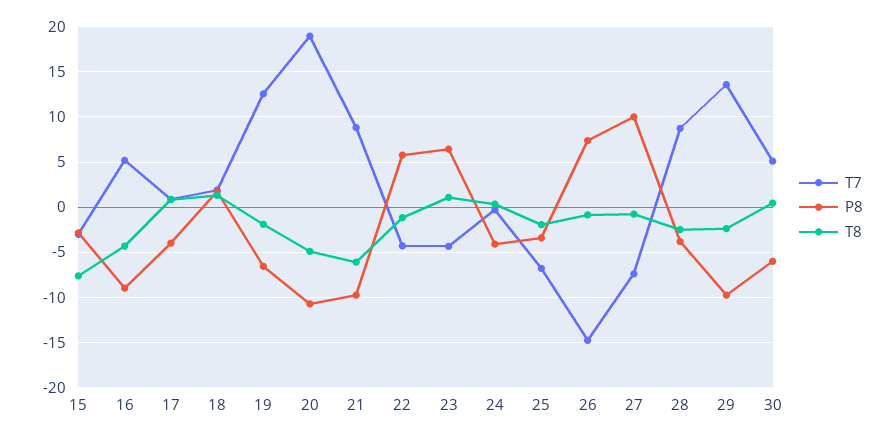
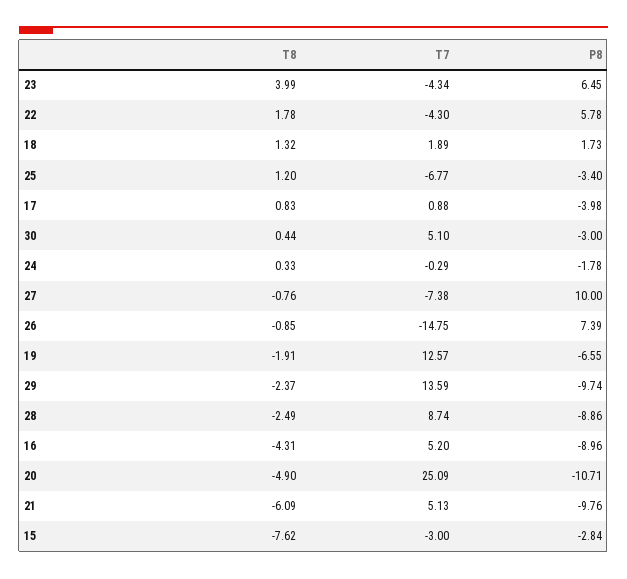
T7, 20: 19 -> 25.09
T7, 21: 9 -> 5.13
T8, 22: -1 -> 1.78
T8, 23: 1 -> 3.99
P8, 24: -4 -> -1.78
T8, 25: -2 -> 1.2
P8, 28: -4 -> -8.86
P8, 30: -6 -> -3

